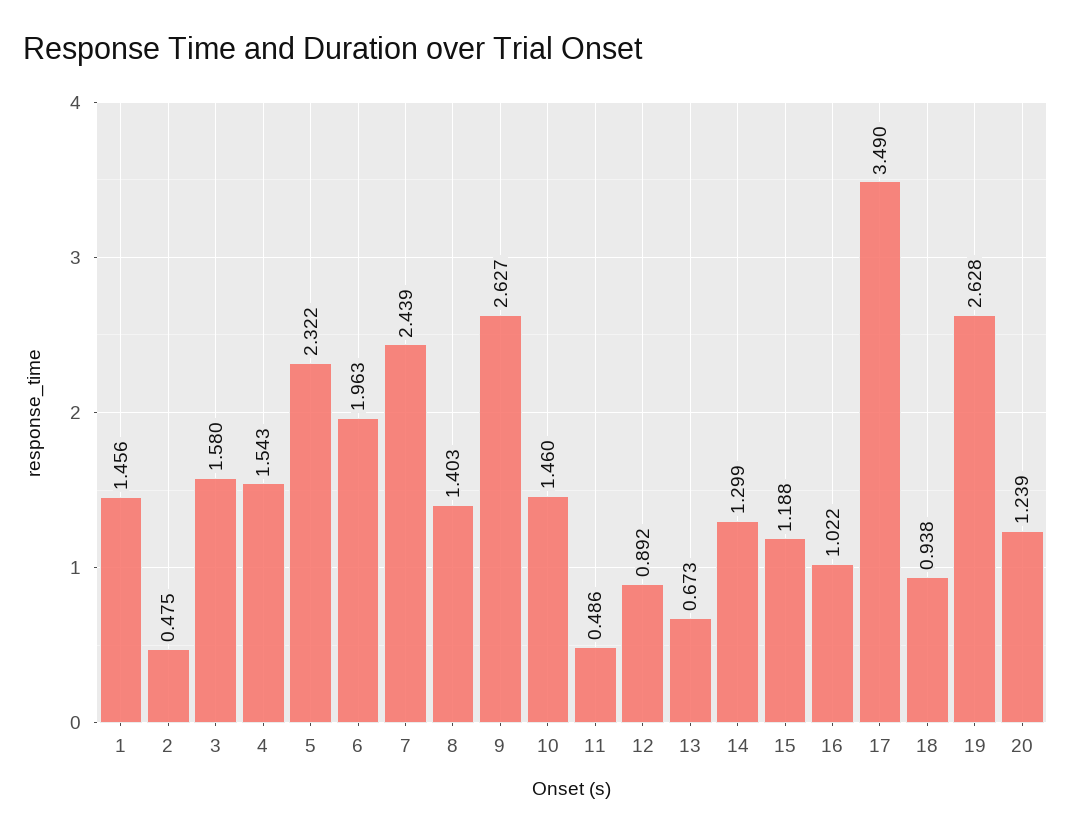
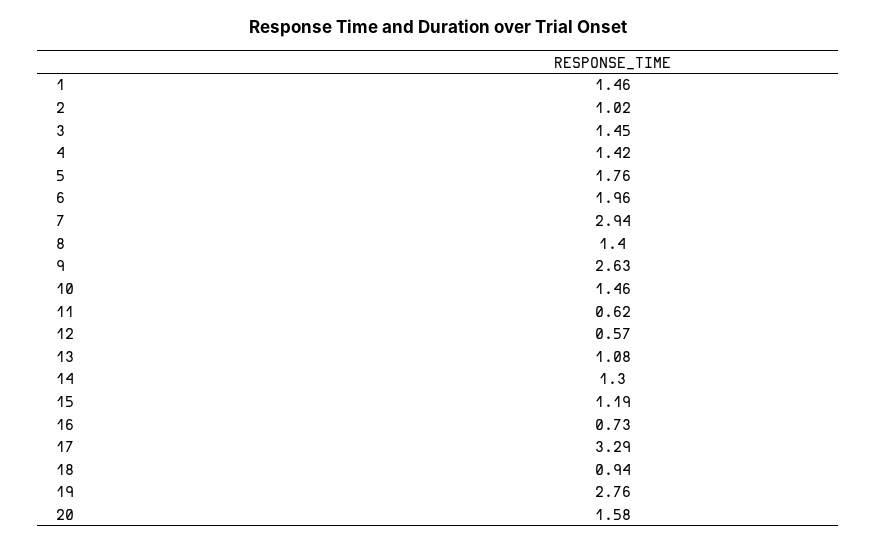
2: 0.475 -> 1.02
3: 1.58 -> 1.45
4: 1.543 -> 1.42
5: 2.322 -> 1.76
7: 2.439 -> 2.94
11: 0.486 -> 0.62
12: 0.892 -> 0.57
13: 0.673 -> 1.08
16: 1.022 -> 0.73
17: 3.49 -> 3.29
19: 2.628 -> 2.76
20: 1.239 -> 1.58

